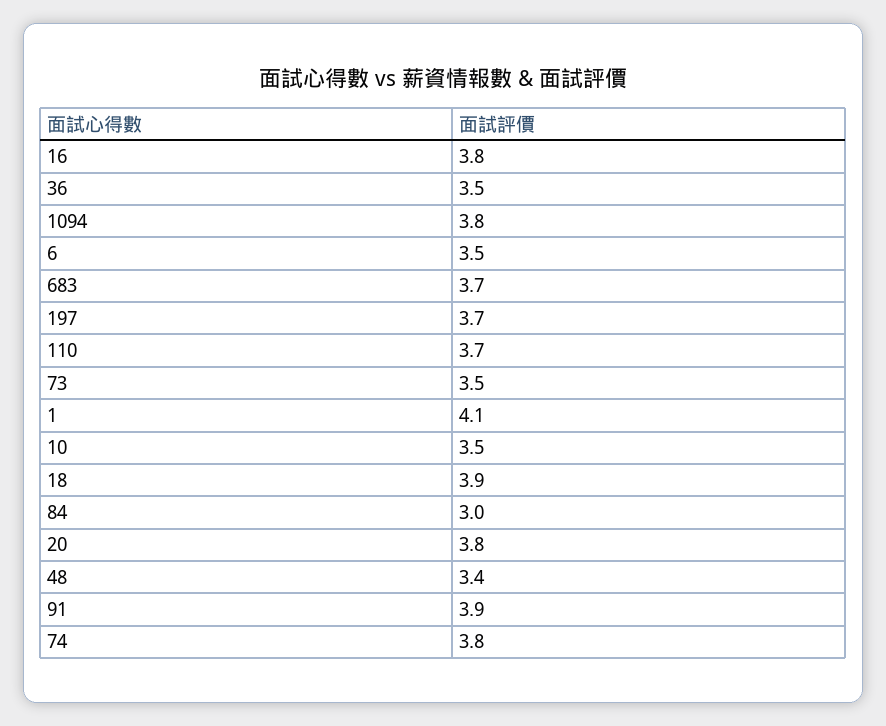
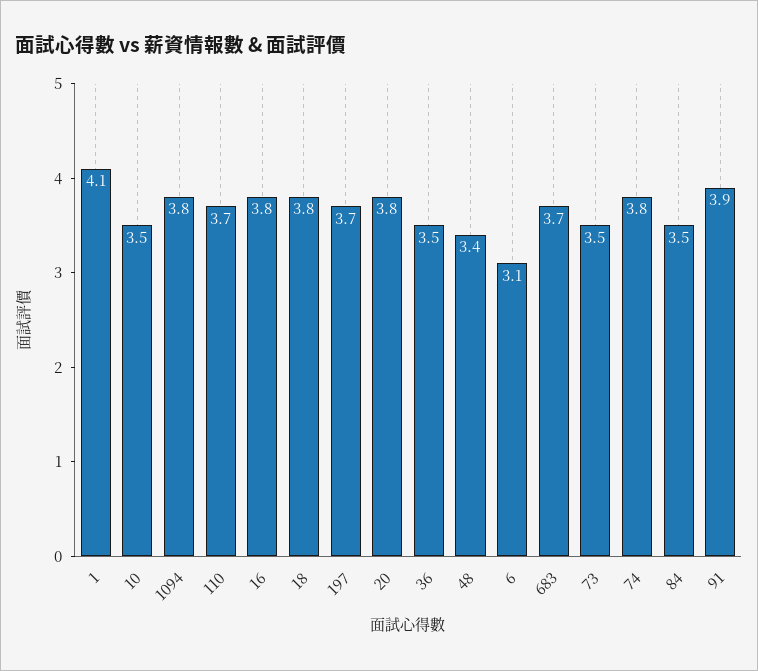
6: 3.5 -> 3.1
18: 3.9 -> 3.8
84: 3 -> 3.5

